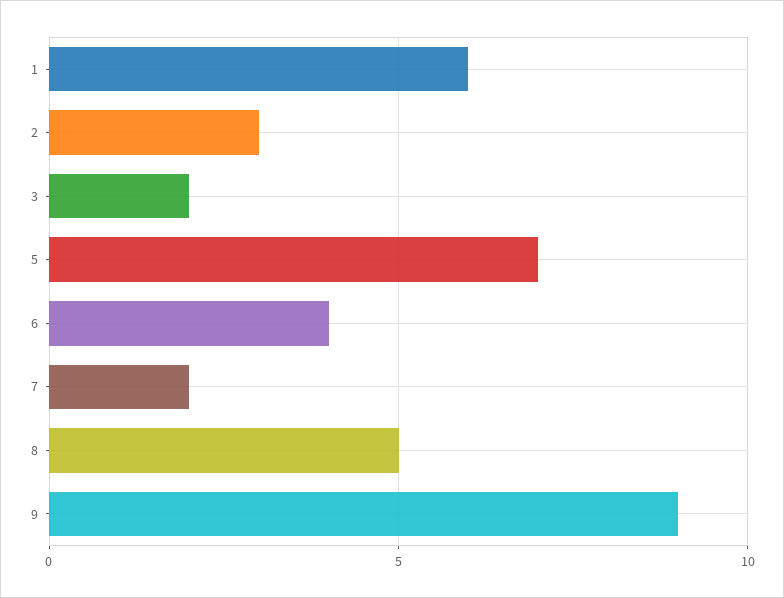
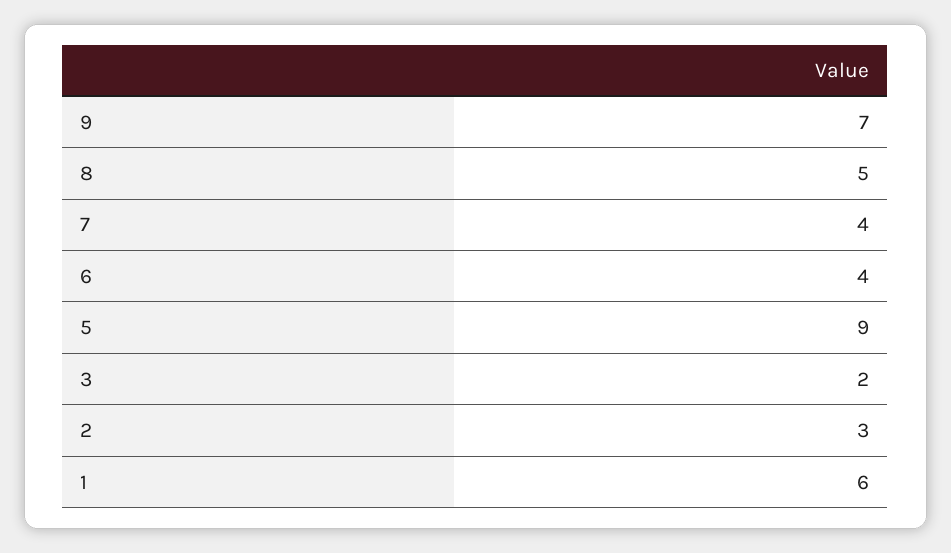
5: 7 -> 9
7: 2 -> 4
9: 9 -> 7

